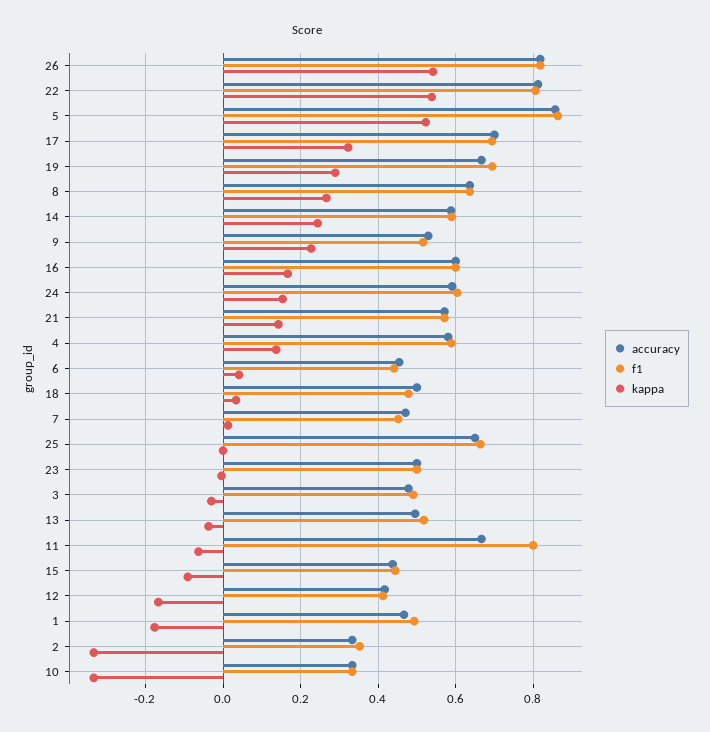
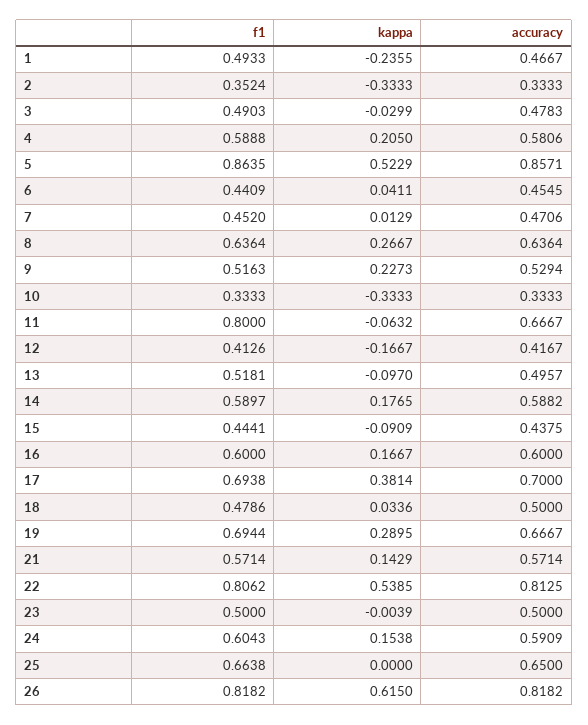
kappa, 26: 0.54 -> 0.615
kappa, 17: 0.32 -> 0.3814
kappa, 14: 0.24 -> 0.1765
kappa, 4: 0.14 -> 0.205
kappa, 13: -0.04 -> -0.097
kappa, 1: -0.18 -> -0.2355

